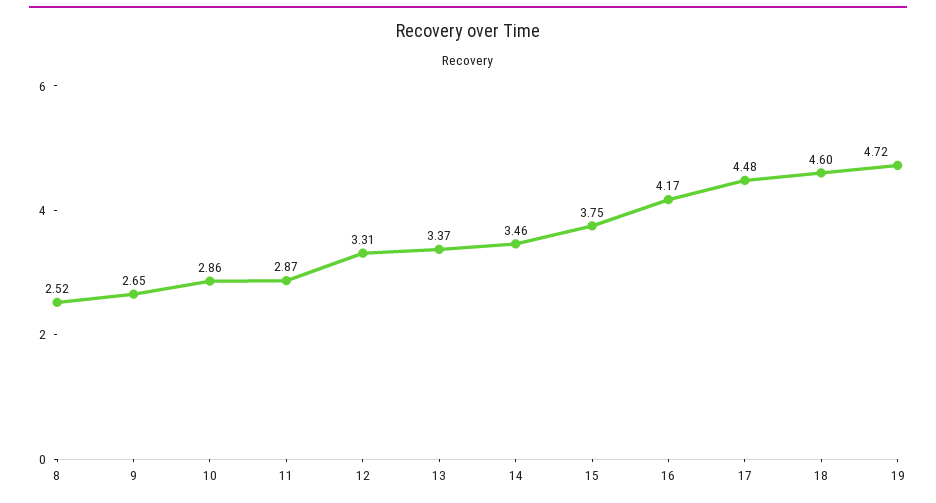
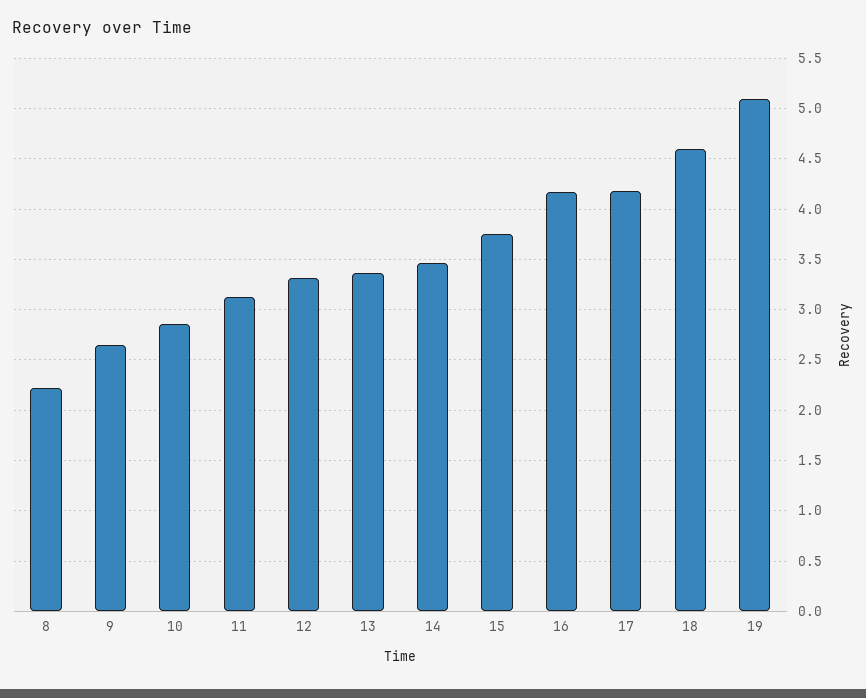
8: 2.52 -> 2.2
11: 2.87 -> 3.1
17: 4.48 -> 4.2
19: 4.72 -> 5.1

